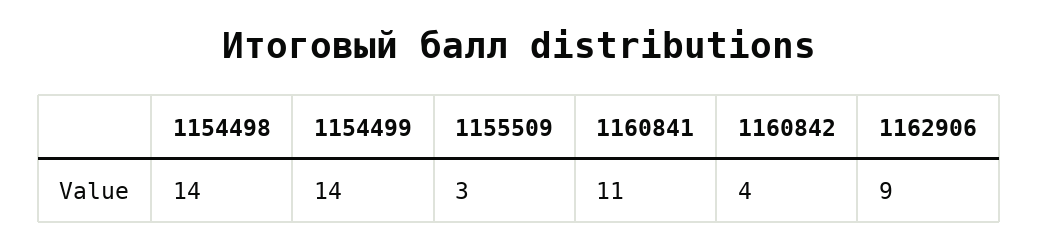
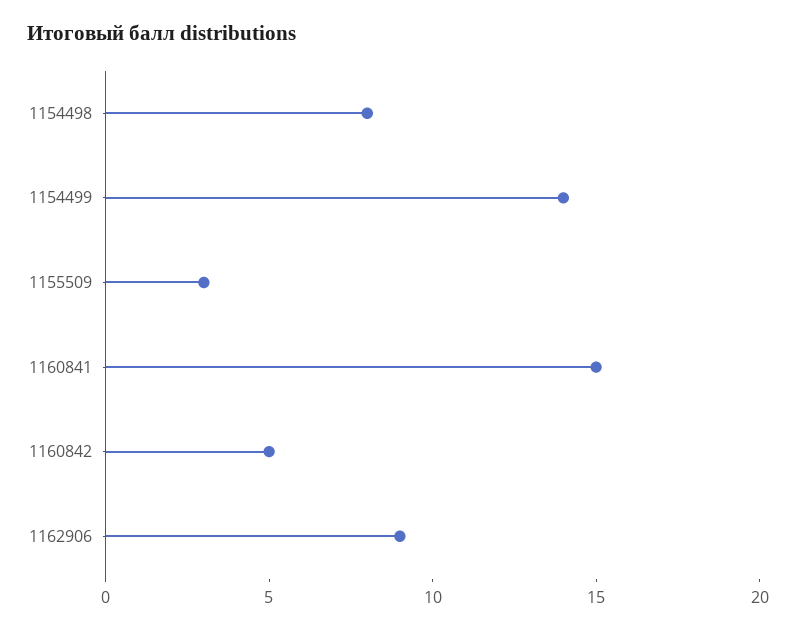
1154498: 14 -> 8
1160841: 11 -> 15
1160842: 4 -> 5

